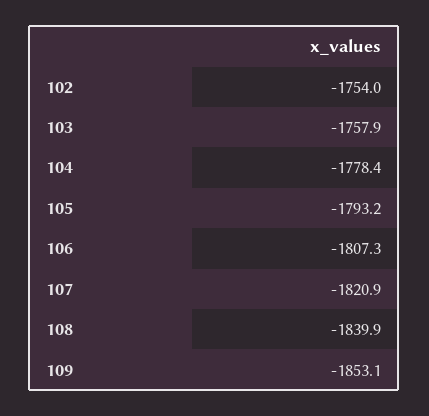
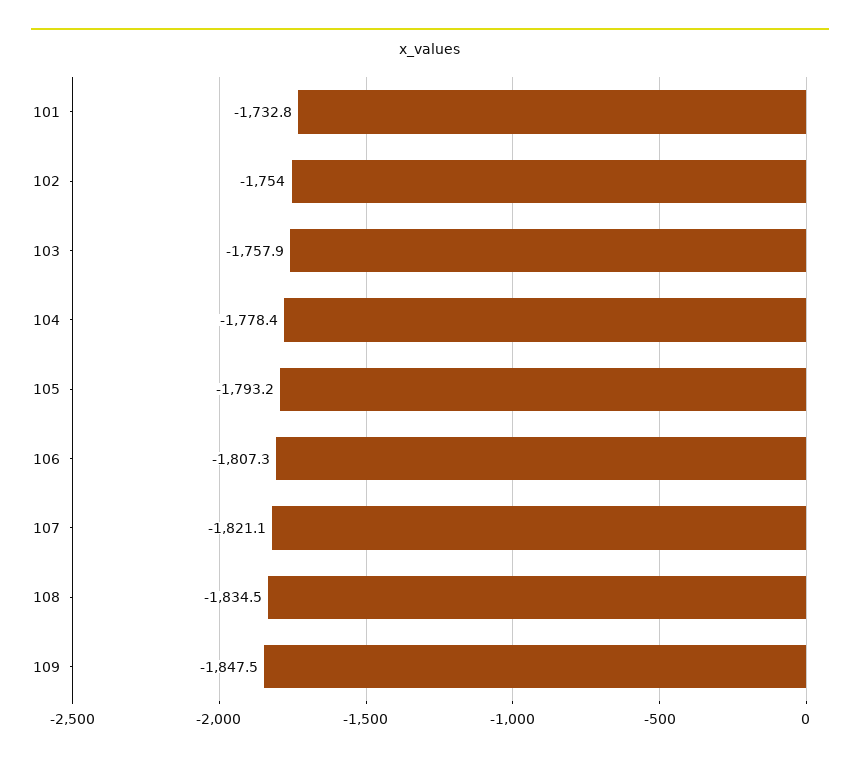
107: -1820.9 -> -1821.1
108: -1839.9 -> -1834.5
109: -1853.1 -> -1847.5
101: none -> -1732.8

